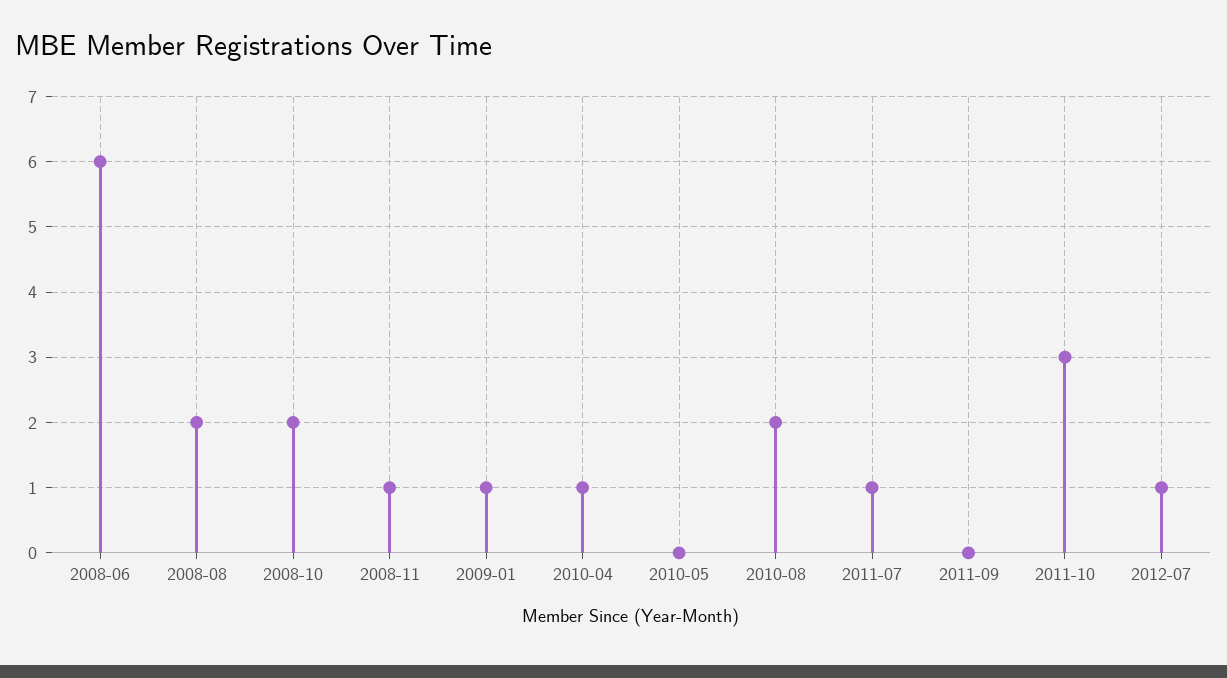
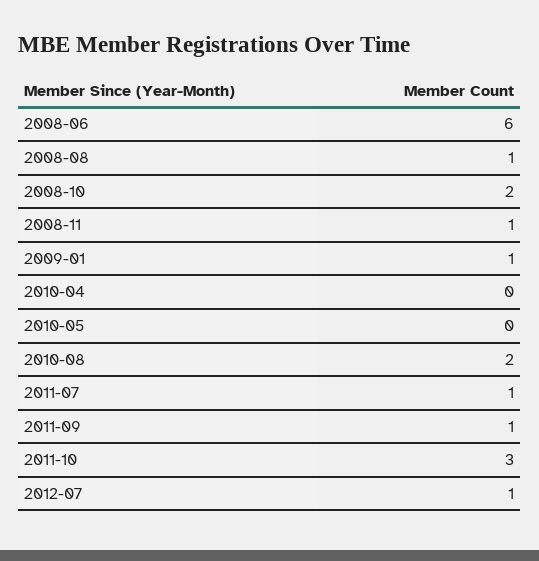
2008-08: 2 -> 1
2010-04: 1 -> 0
2011-09: 0 -> 1

